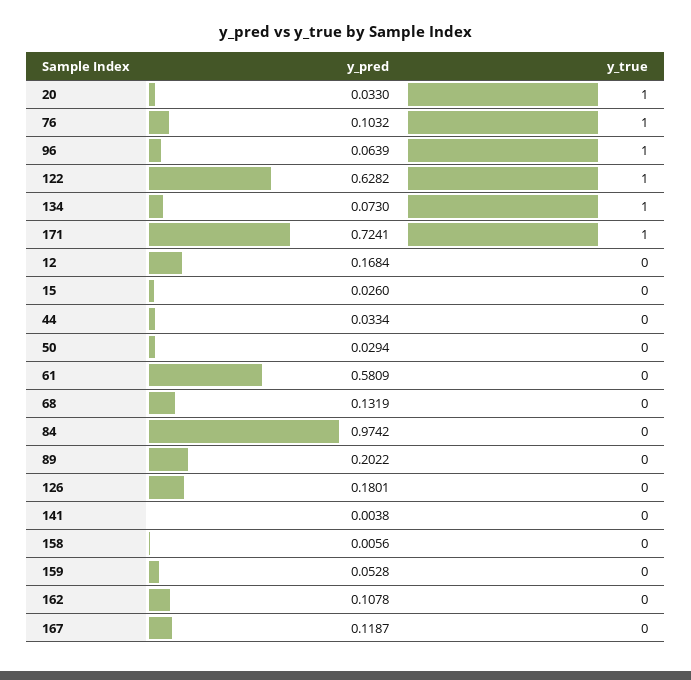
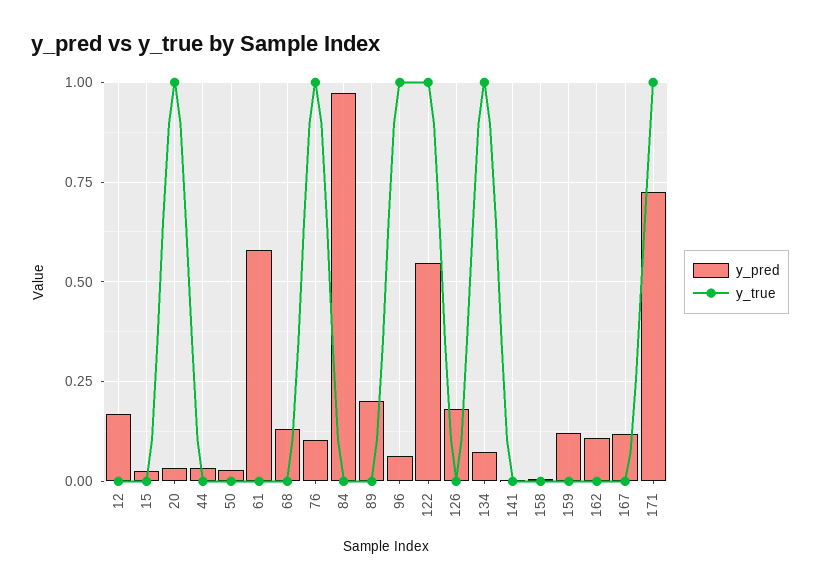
y_pred, 122: 0.6282 -> 0.55
y_pred, 159: 0.0528 -> 0.125

